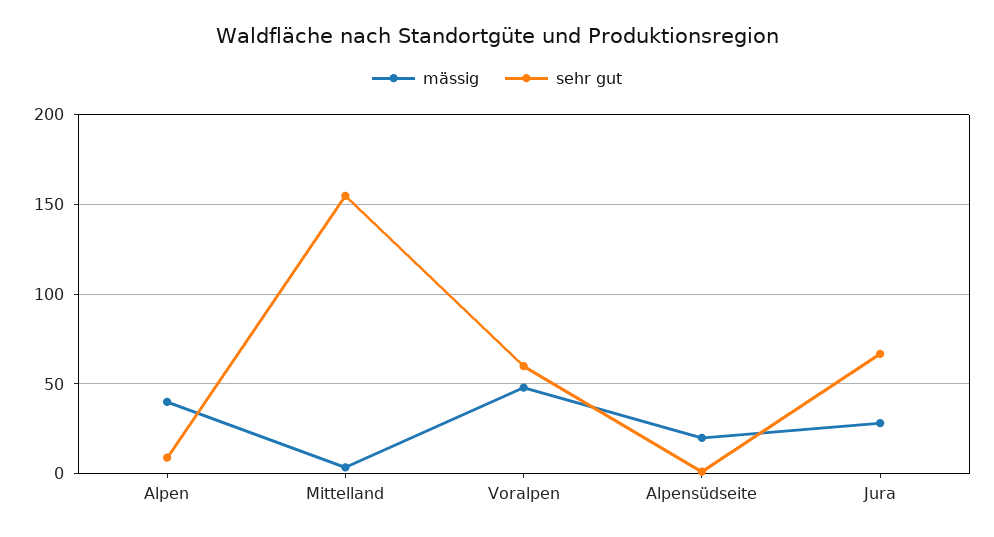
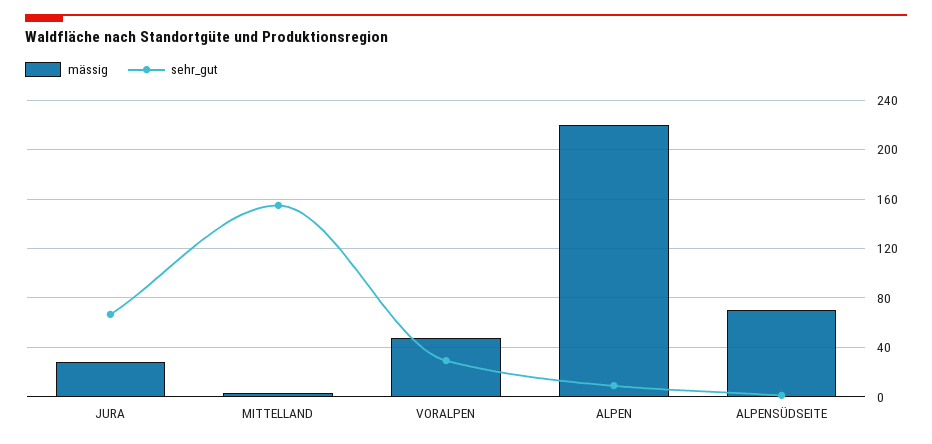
mässig, Alpen: 40 -> 220
sehr gut, Voralpen: 60 -> 30
mässig, Alpensüdseite: 20 -> 70

